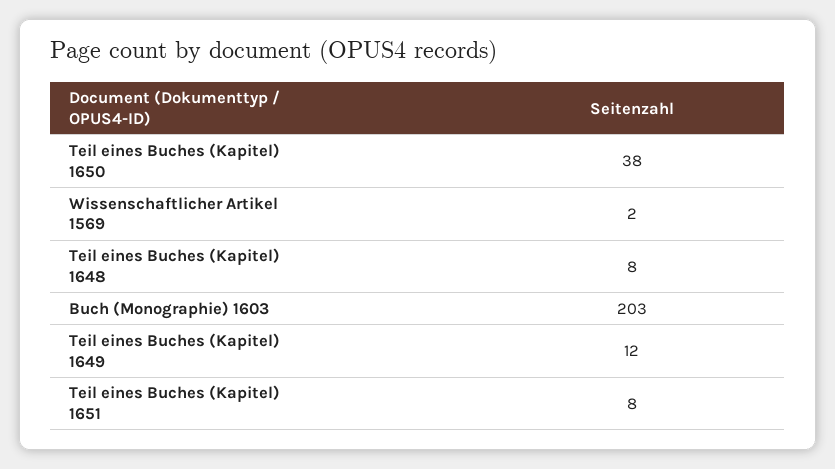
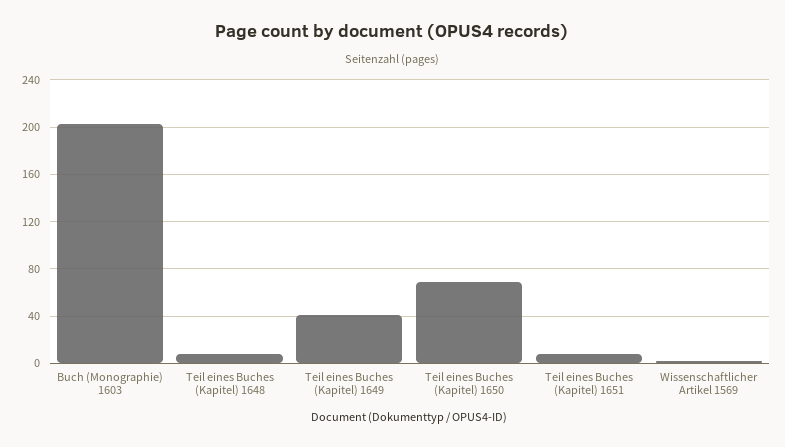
Teil eines Buches (Kapitel) 1650: 38 -> 70
Teil eines Buches (Kapitel) 1649: 12 -> 40

